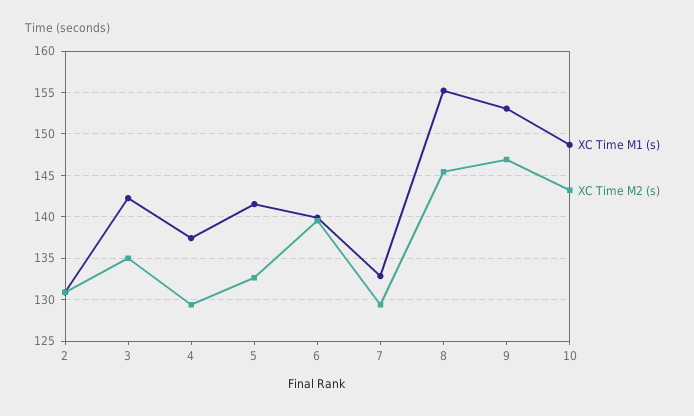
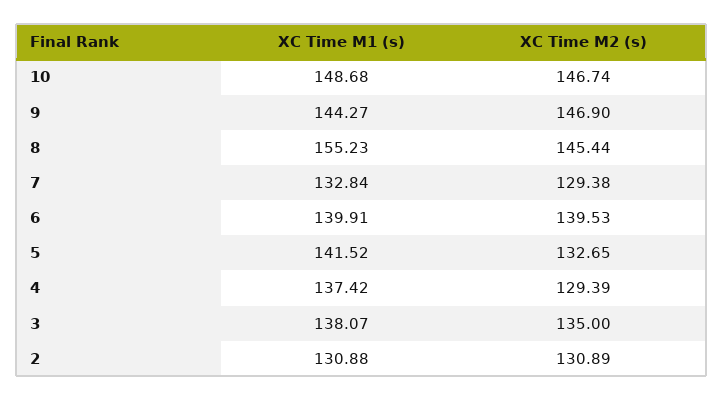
XC Time M1 (s), 3: 142 -> 138.07
XC Time M1 (s), 9: 153 -> 144.27
XC Time M2 (s), 10: 143 -> 146.74

